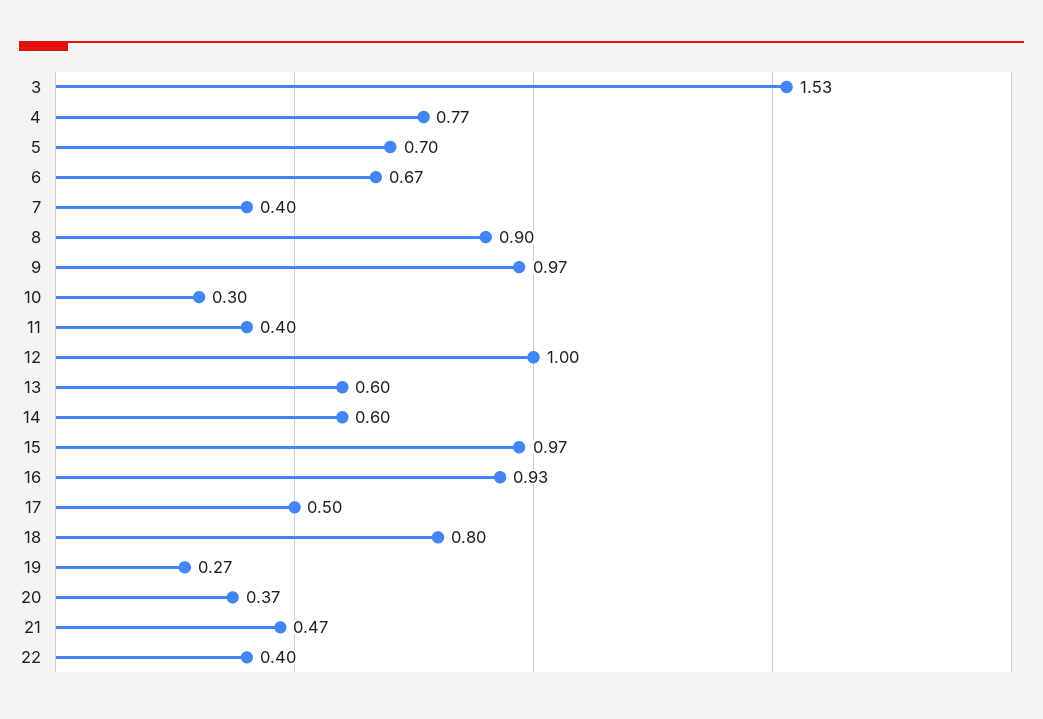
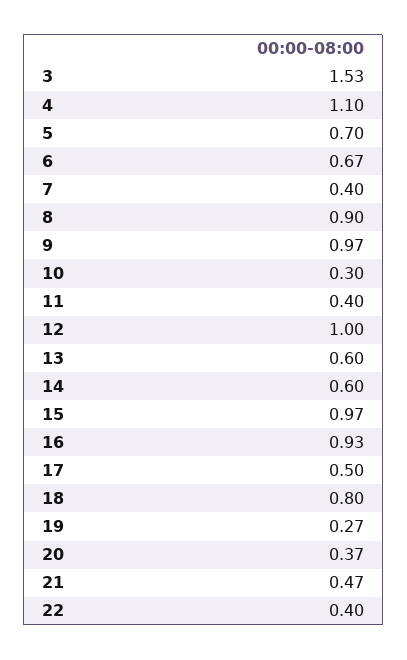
4: 0.77 -> 1.1

